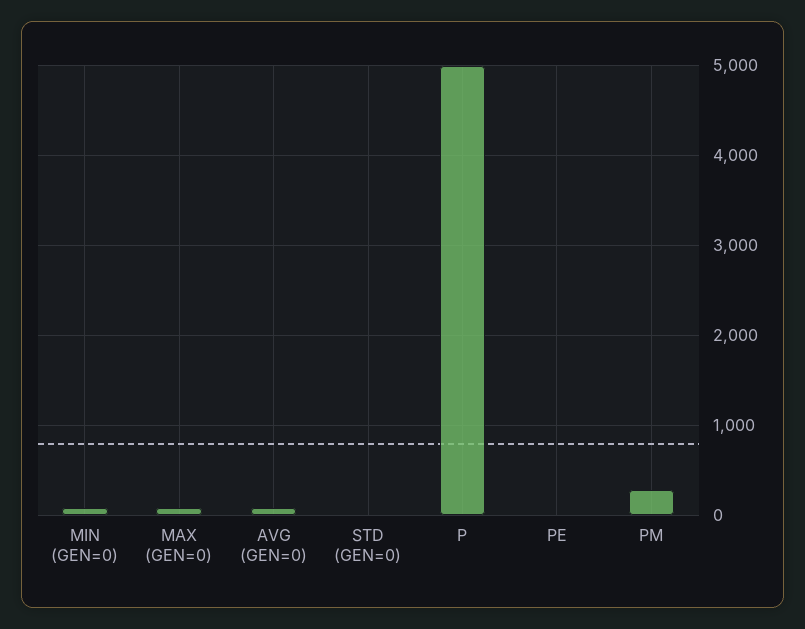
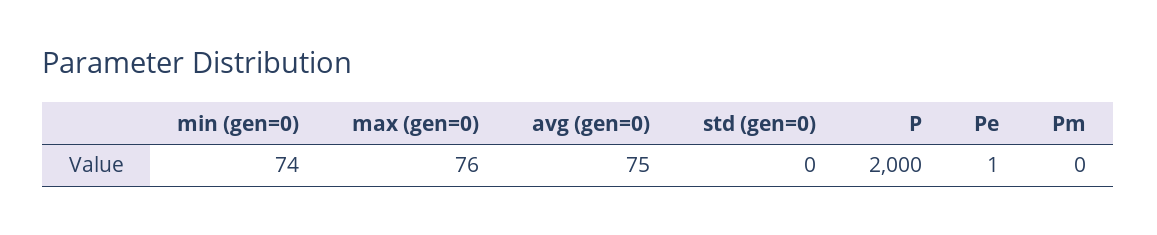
P: 5000 -> 2000
PM: 300 -> 0

